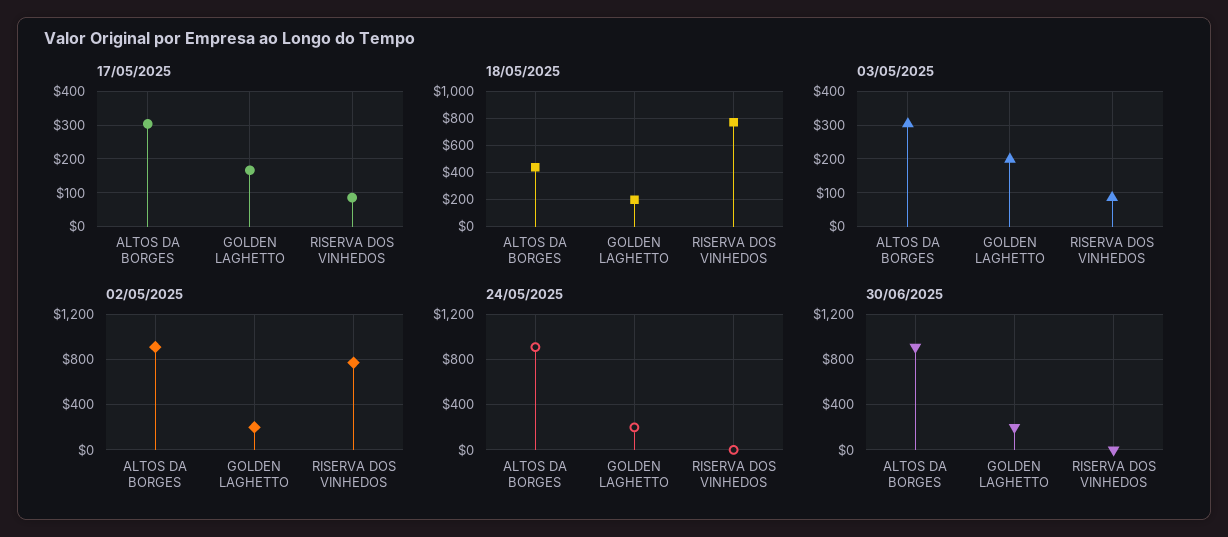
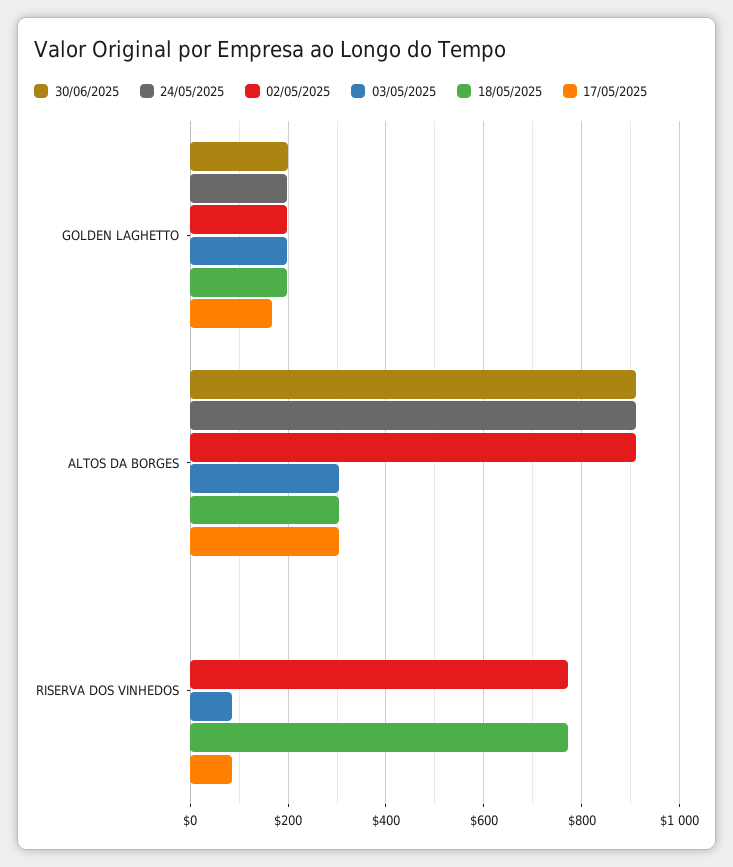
18/05/2025, ALTOS DA BORGES: 450 -> 300

